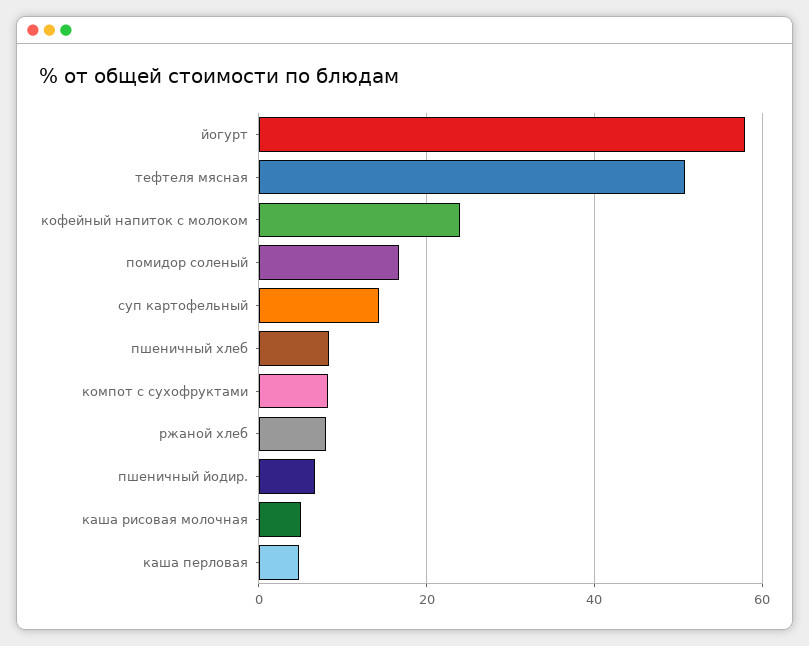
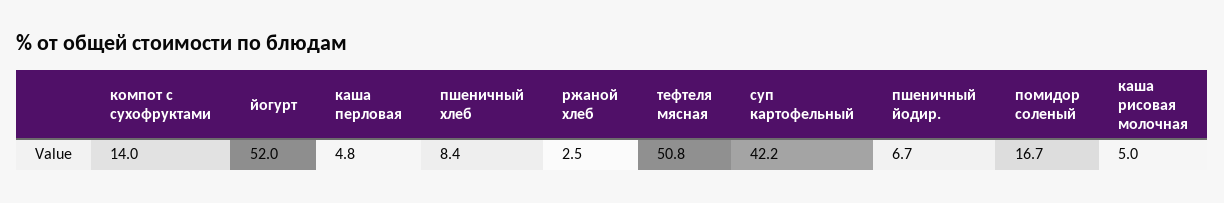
йогурт: 58 -> 52
кофейный напиток с молоком: 24 -> none
суп картофельный: 14 -> 42.2
компот с сухофруктами: 8 -> 14
ржаной хлеб: 8 -> 2.5

